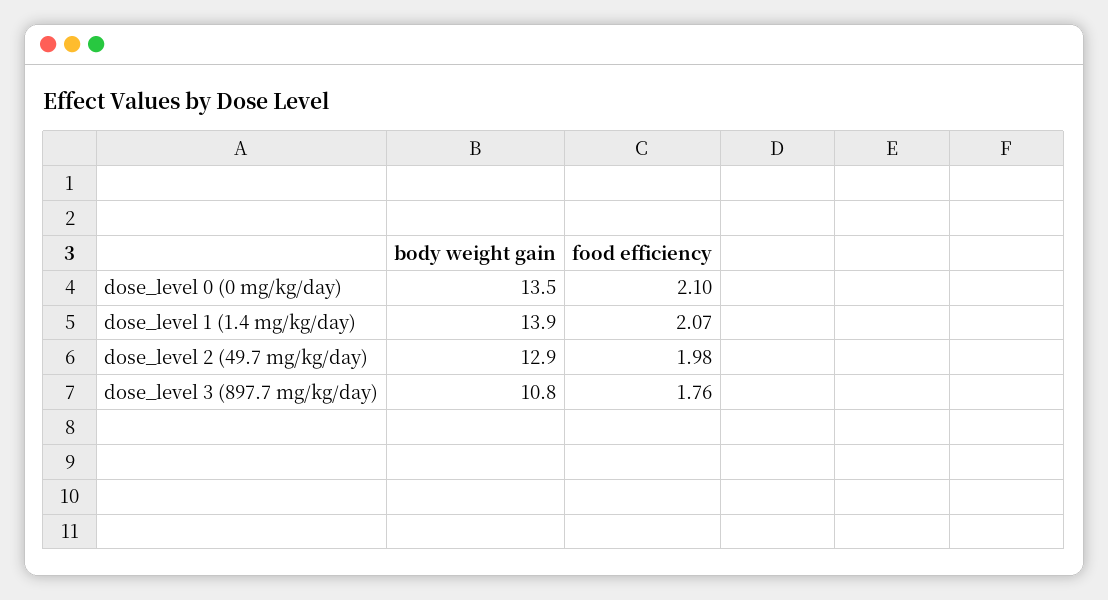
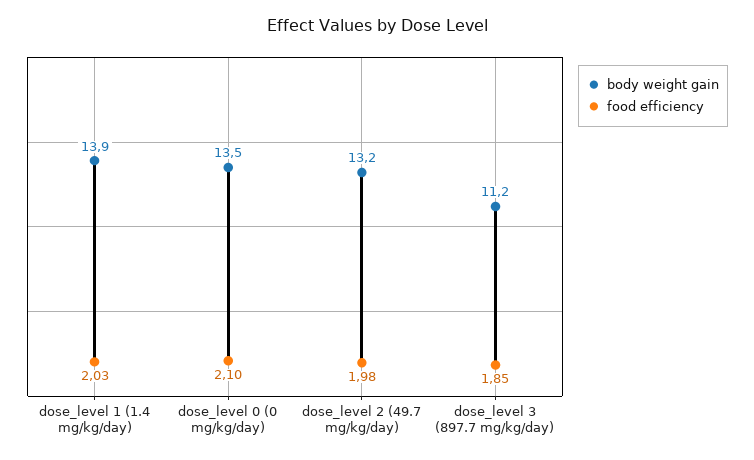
food efficiency, dose_level 1 (1.4 mg/kg/day): 2.07 -> 2.03
body weight gain, dose_level 2 (49.7 mg/kg/day): 12.9 -> 13.2
body weight gain, dose_level 3 (897.7 mg/kg/day): 10.8 -> 11.2
food efficiency, dose_level 3 (897.7 mg/kg/day): 1.76 -> 1.85

